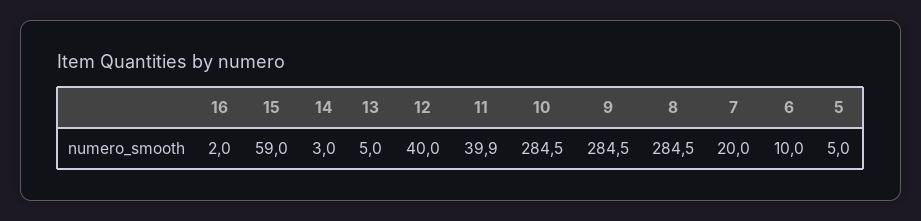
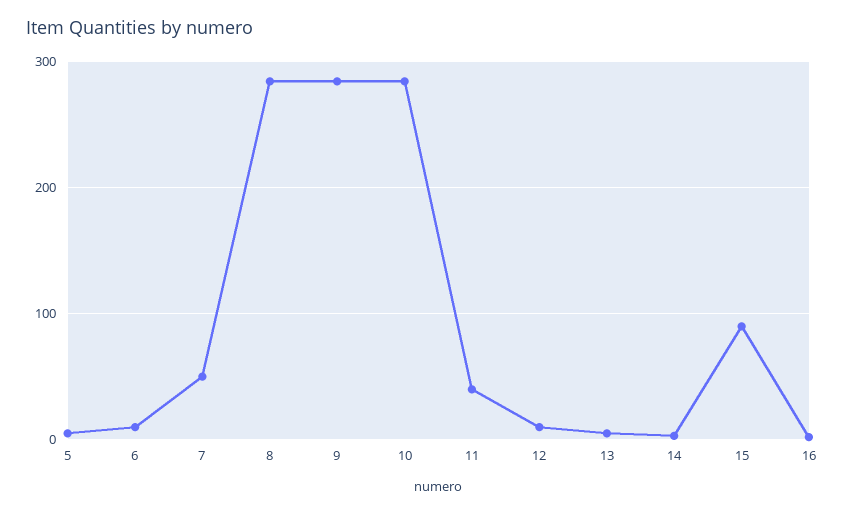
15: 59 -> 90
12: 40 -> 10
7: 20 -> 50

